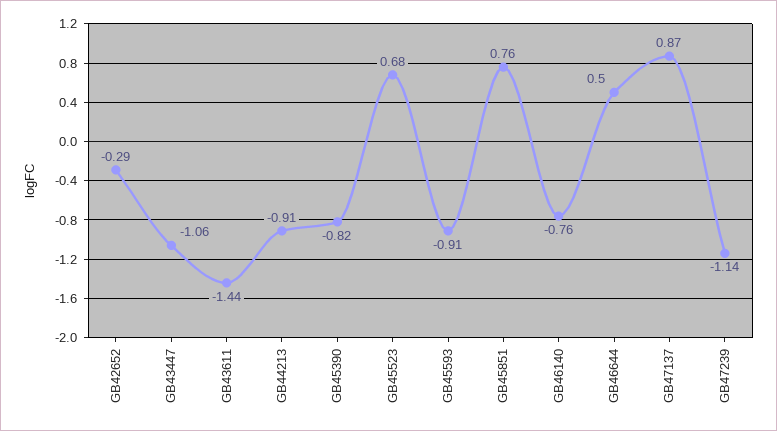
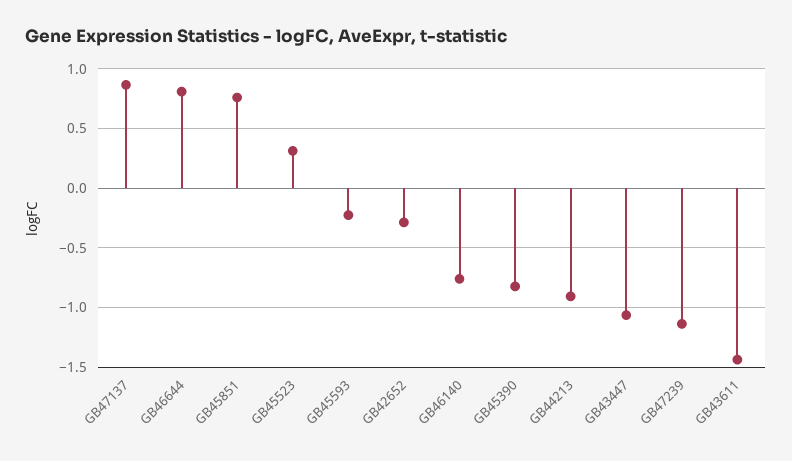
GB45523: 0.68 -> 0.3
GB45593: -0.91 -> -0.2
GB46644: 0.5 -> 0.8

